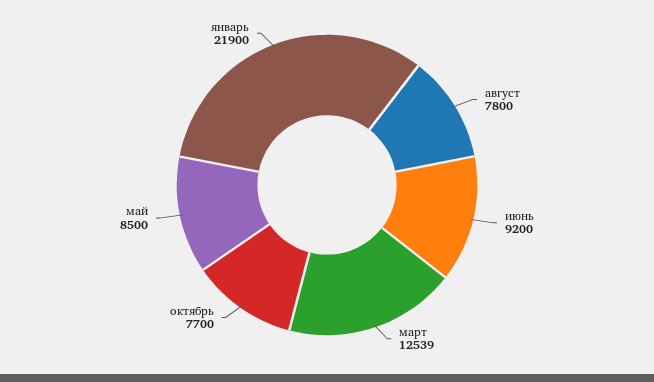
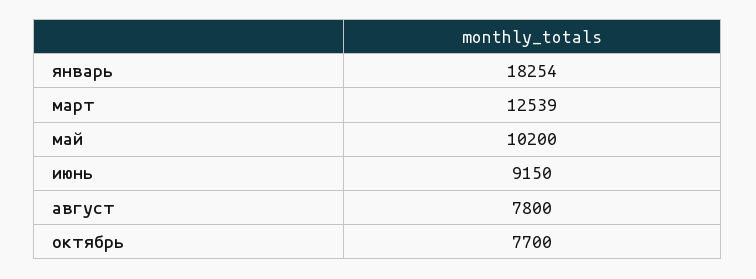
июнь: 9200 -> 9150
май: 8500 -> 10200
январь: 21900 -> 18254

